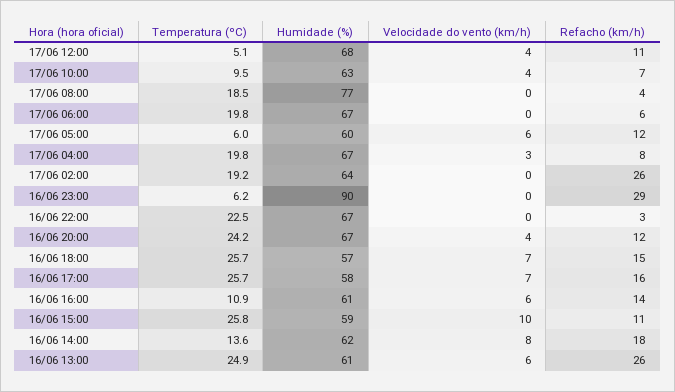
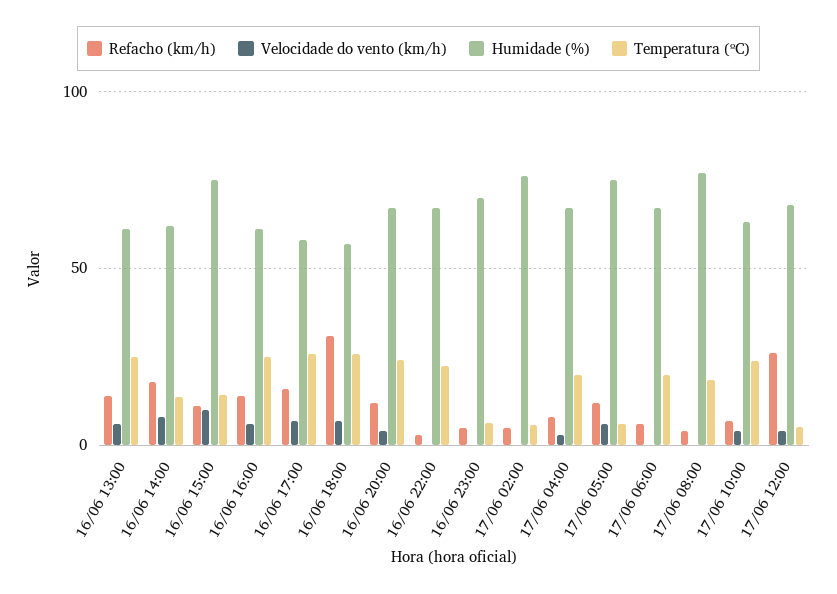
Refacho (km/h), 17/06 12:00: 11 -> 25
Temperatura (ºC), 17/06 10:00: 9.5 -> 25
Humidade (%), 17/06 05:00: 60 -> 75
Temperatura (ºC), 17/06 02:00: 19.2 -> 5
Humidade (%), 17/06 02:00: 64 -> 75
Refacho (km/h), 17/06 02:00: 26 -> 5
Humidade (%), 16/06 23:00: 90 -> 70
Refacho (km/h), 16/06 23:00: 29 -> 5
Refacho (km/h), 16/06 18:00: 15 -> 30
Temperatura (ºC), 16/06 16:00: 10.9 -> 25
Temperatura (ºC), 16/06 15:00: 25.8 -> 15
Humidade (%), 16/06 15:00: 59 -> 75
Refacho (km/h), 16/06 13:00: 26 -> 15

